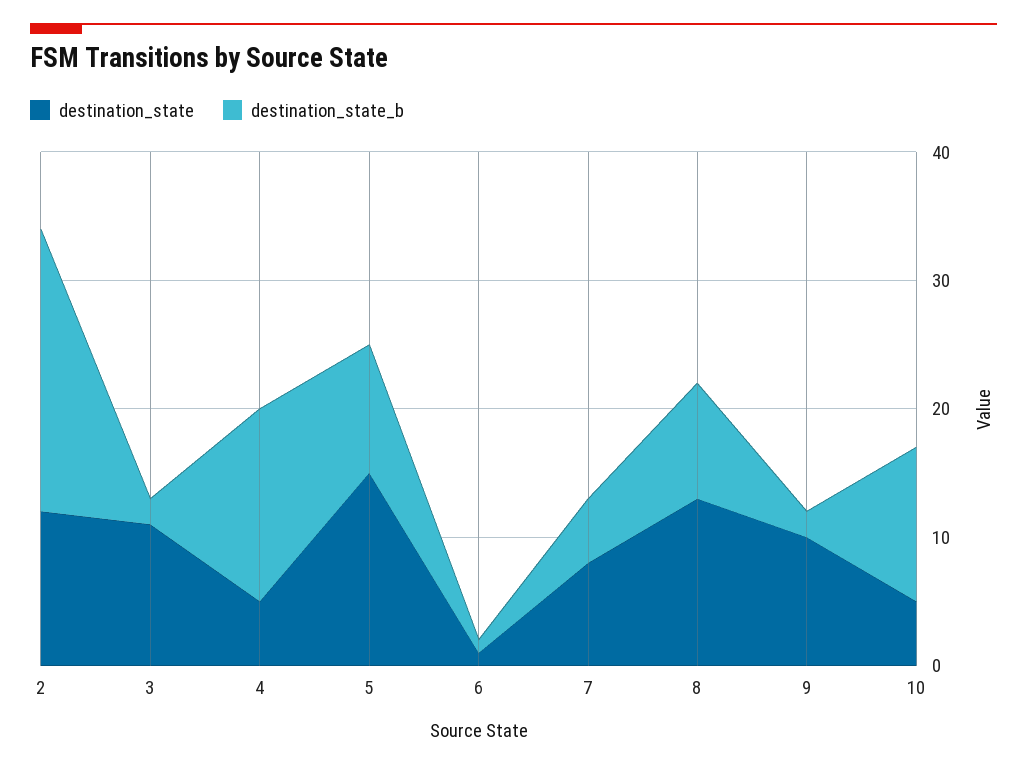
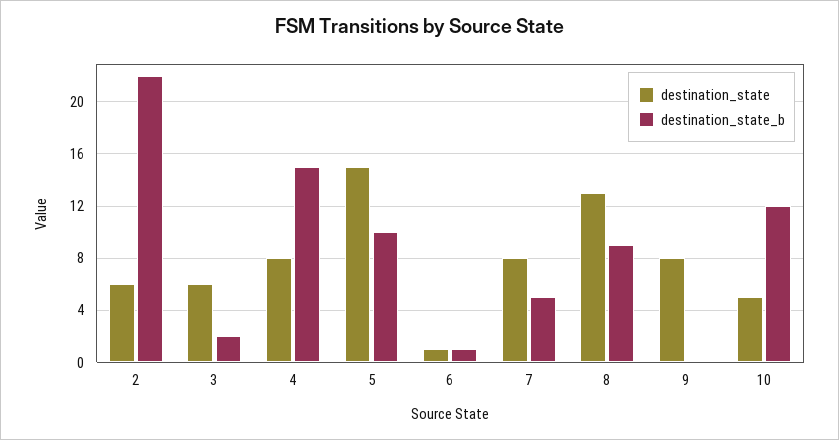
destination_state, 2: 12 -> 6
destination_state, 3: 11 -> 6
destination_state, 4: 5 -> 8
destination_state, 9: 10 -> 8
destination_state_b, 9: 2 -> 0

